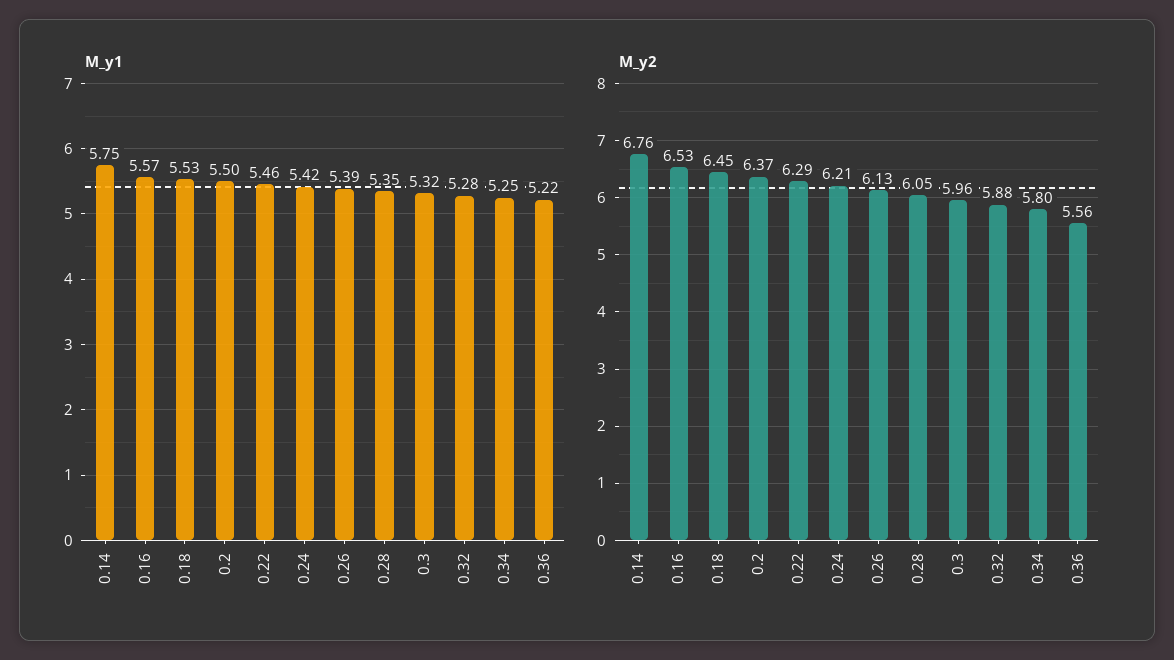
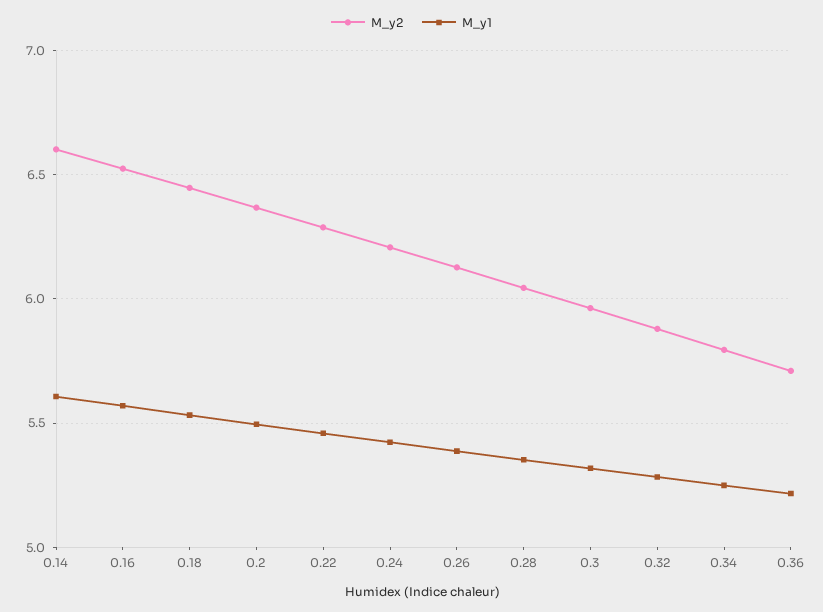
M_y1, 0.14: 5.75 -> 5.6
M_y2, 0.14: 6.76 -> 6.6
M_y2, 0.36: 5.56 -> 5.7

